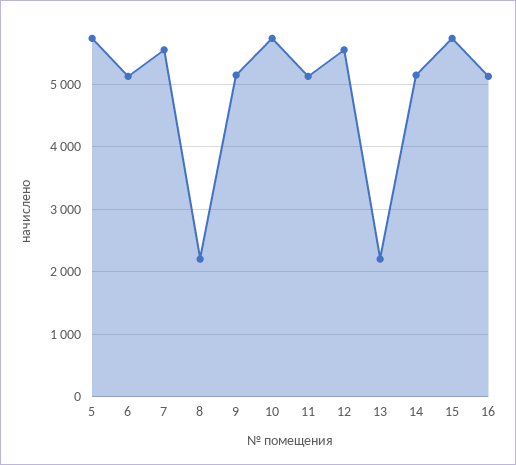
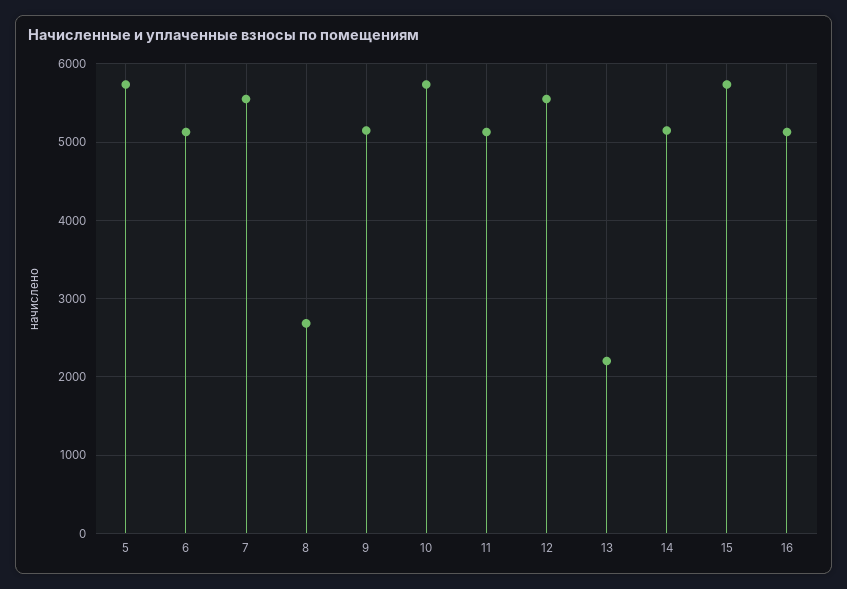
8: 2200 -> 2700

